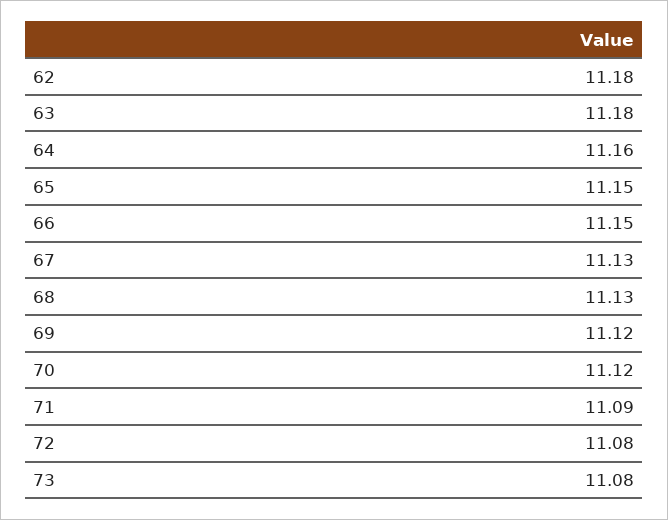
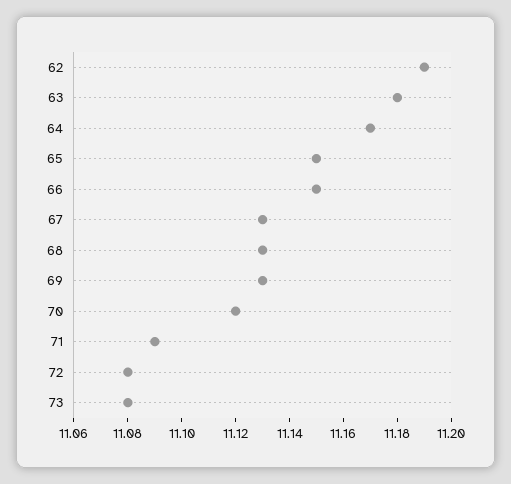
62: 11.18 -> 11.19
64: 11.16 -> 11.17
69: 11.12 -> 11.13

